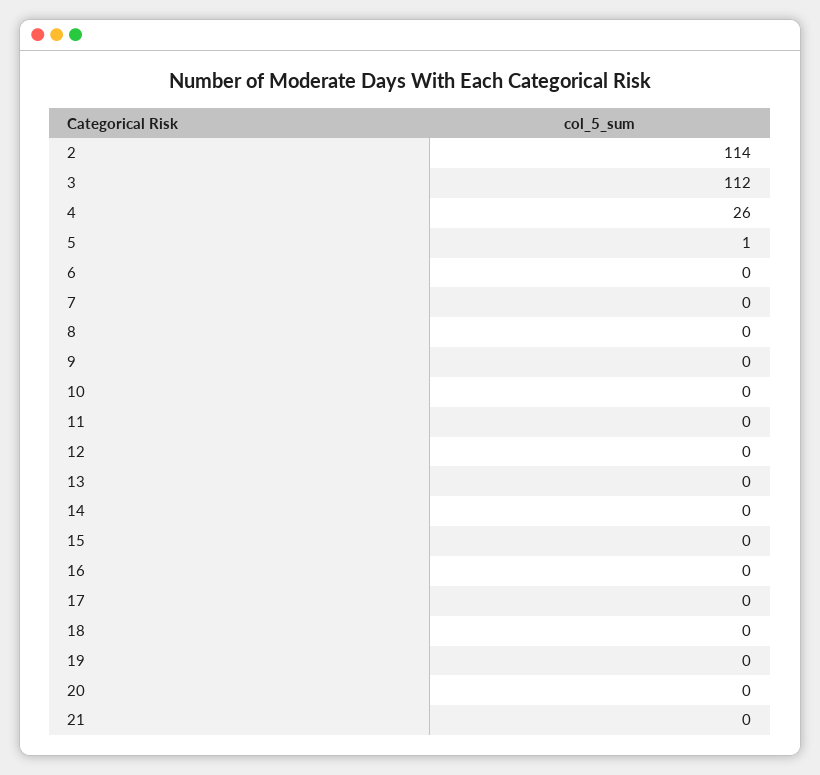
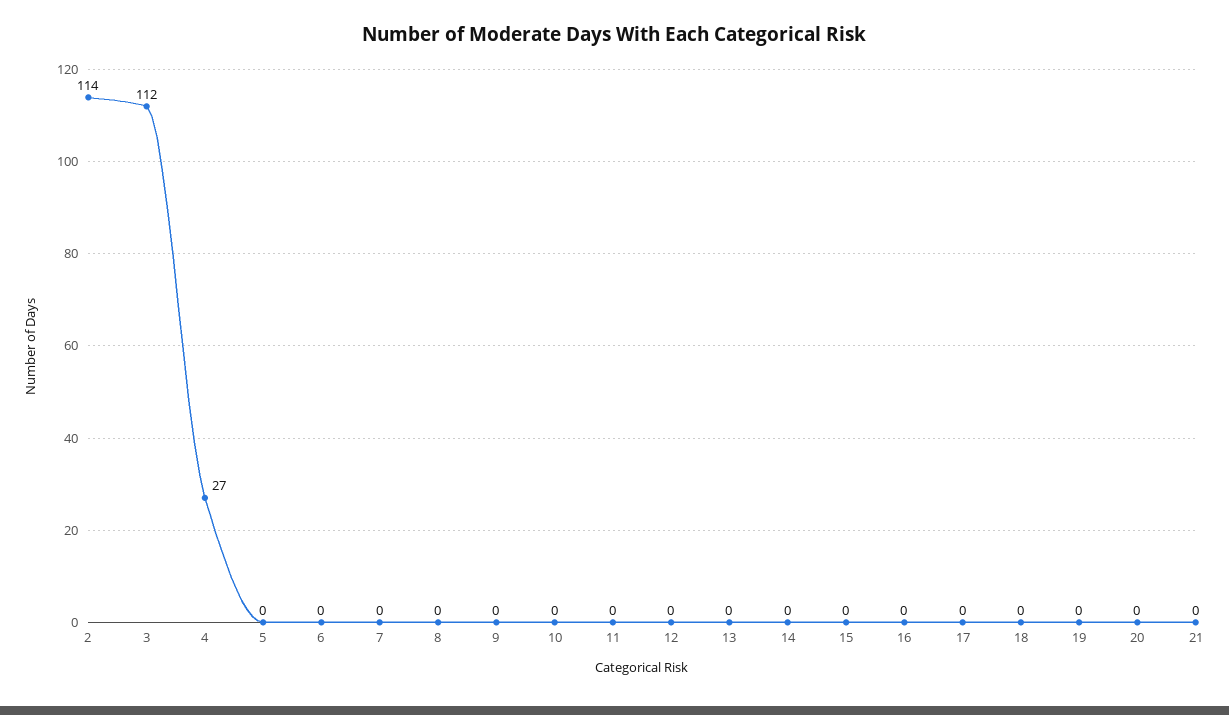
4: 26 -> 27
5: 1 -> 0

